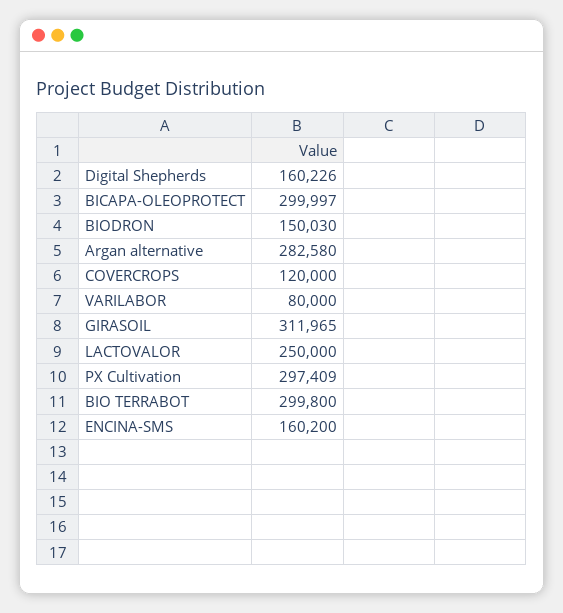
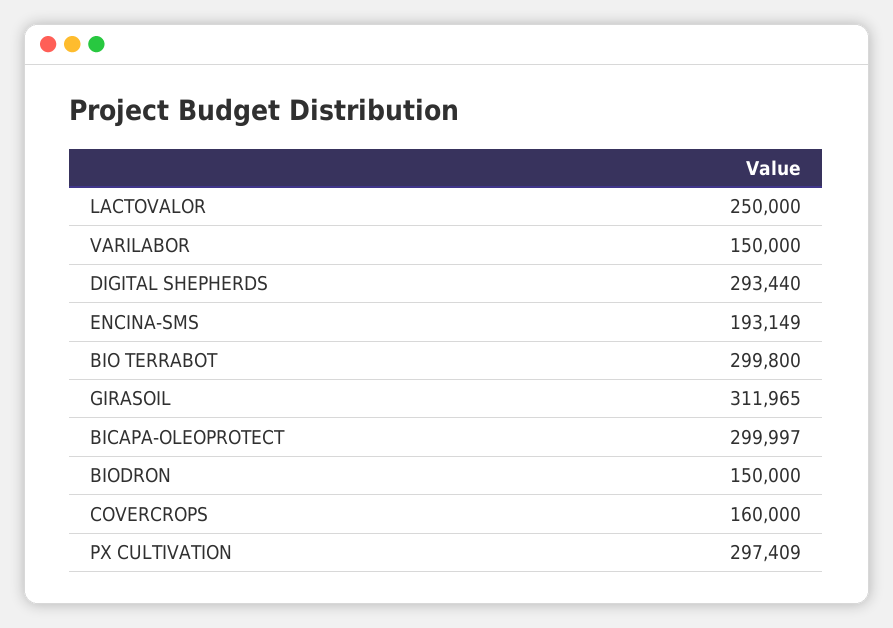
Digital Shepherds: 160226 -> 293440
BIODRON: 150030 -> 150000
Argan alternative: 282580 -> none
COVERCROPS: 120000 -> 160000
VARILABOR: 80000 -> 150000
ENCINA-SMS: 160200 -> 193149

